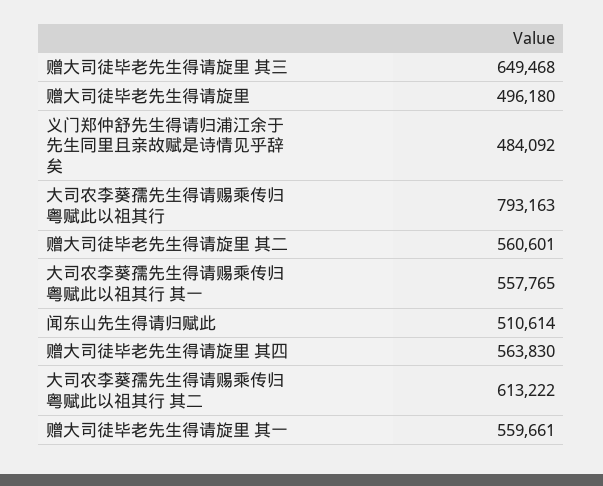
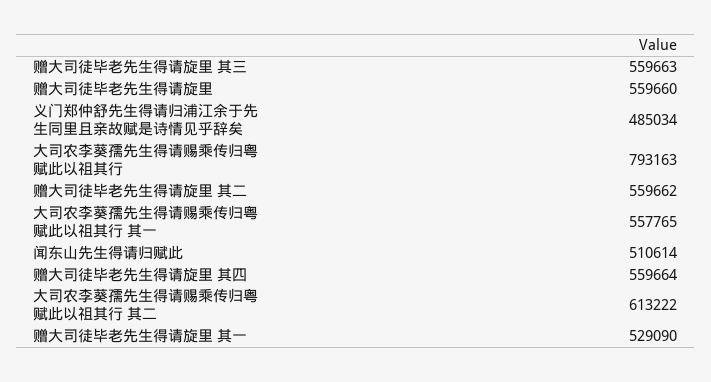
赠大司徒毕老先生得请旋里 其三: 649468 -> 559663
赠大司徒毕老先生得请旋里: 496180 -> 559660
义门郑仲舒先生得请归浦江余于先生同里且亲故赋是诗情见乎辞矣: 484092 -> 485034
赠大司徒毕老先生得请旋里 其二: 560601 -> 559662
赠大司徒毕老先生得请旋里 其四: 563830 -> 559664
赠大司徒毕老先生得请旋里 其一: 559661 -> 529090

